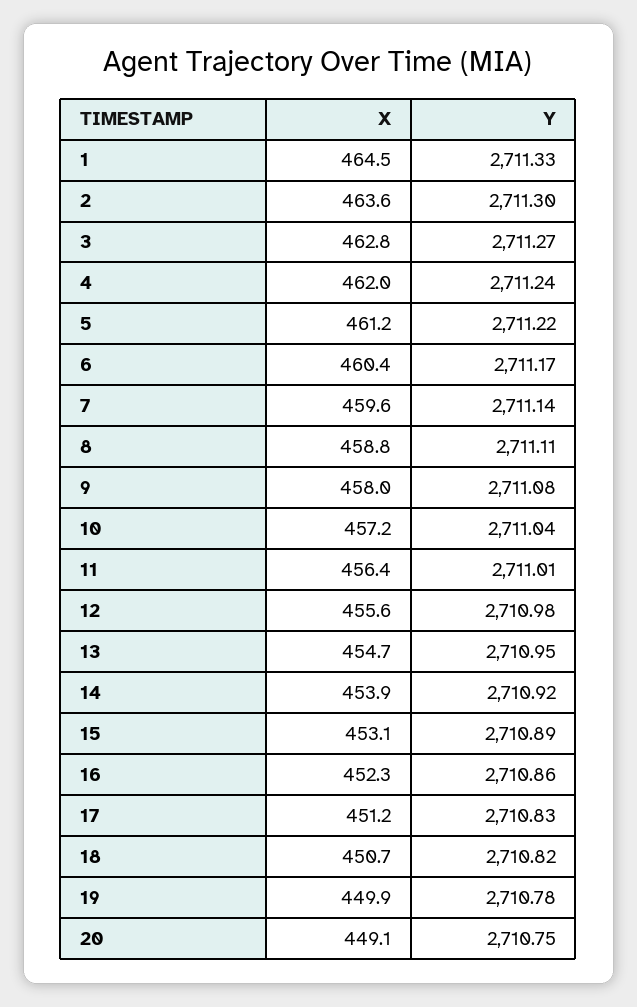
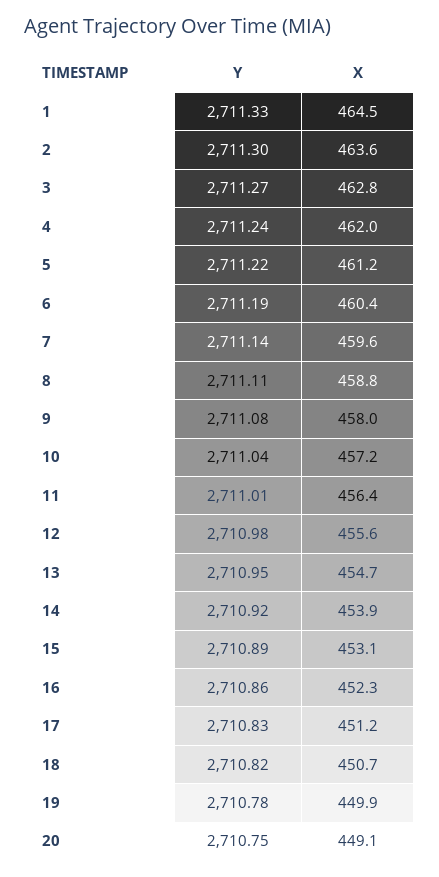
Y, 6: 2711.17 -> 2711.19

